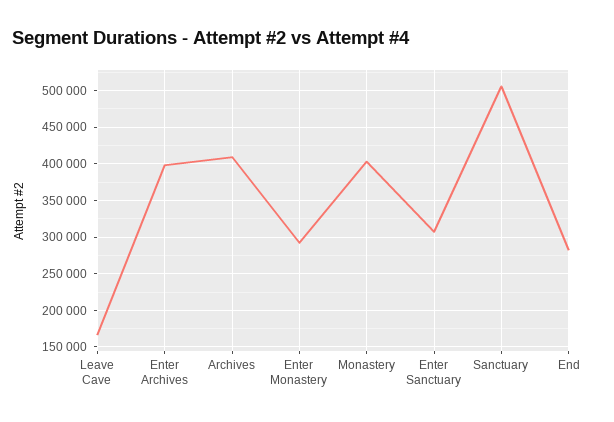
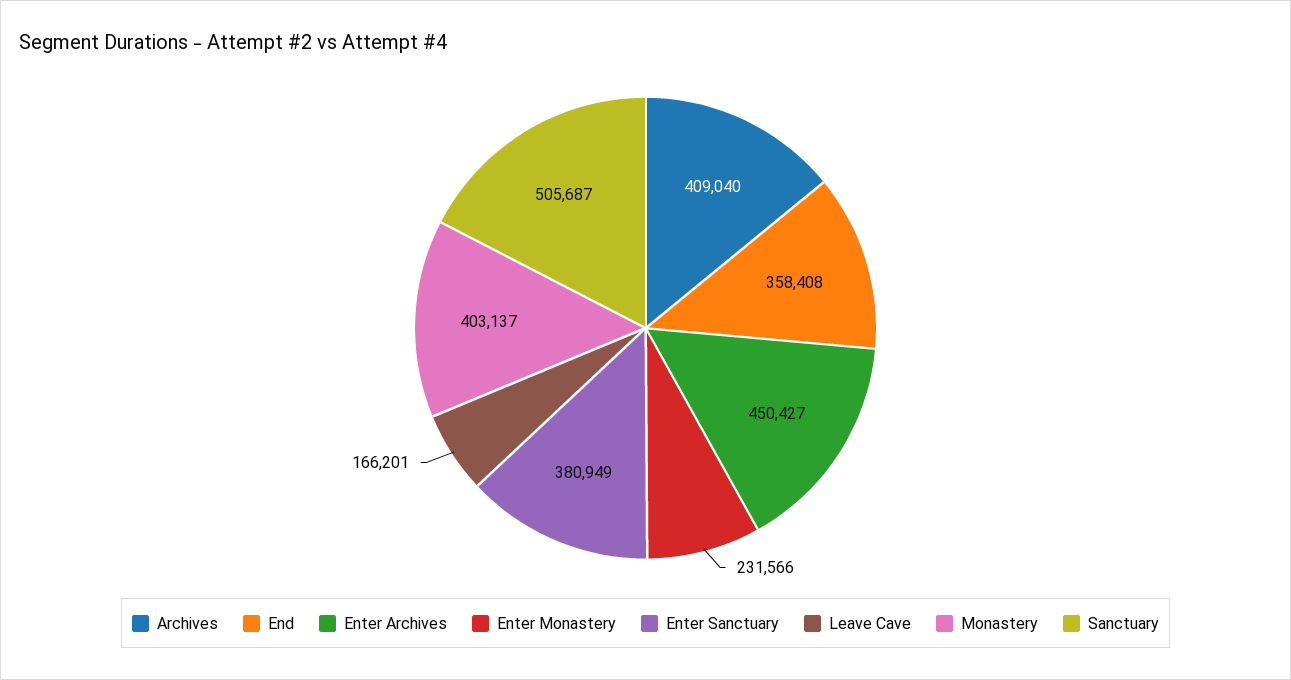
Enter Archives: 400000 -> 450427
Enter Monastery: 290000 -> 231566
Enter Sanctuary: 310000 -> 380949
End: 280000 -> 358408

